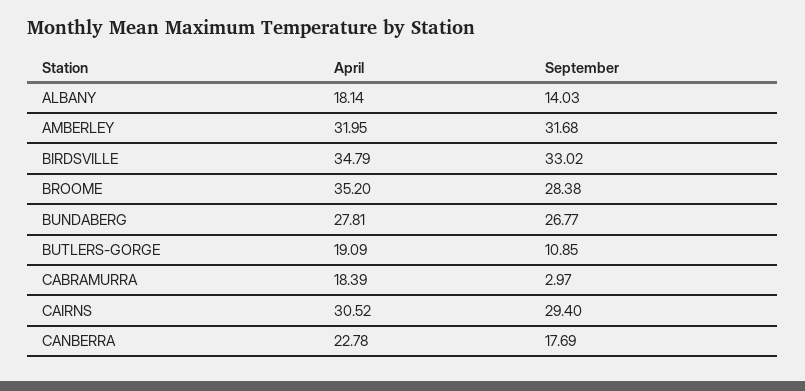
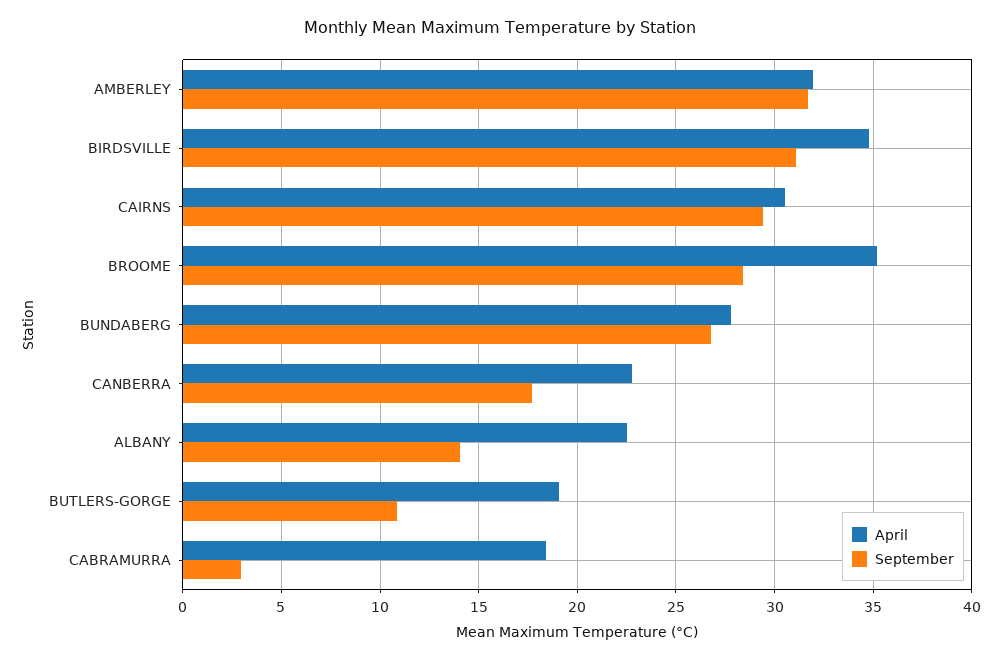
April, ALBANY: 18.14 -> 22.5
September, BIRDSVILLE: 33.02 -> 31

